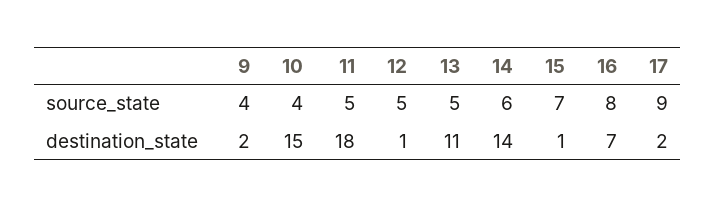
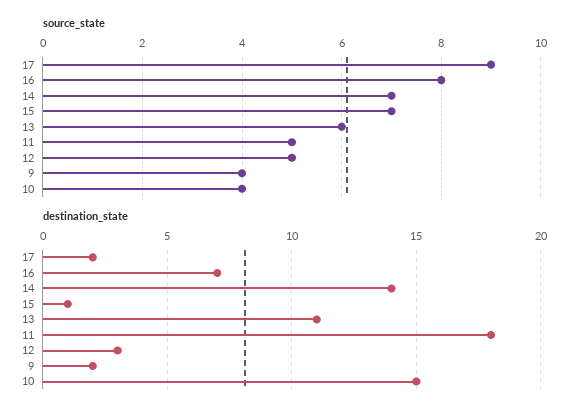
source_state, 13: 5 -> 6
source_state, 14: 6 -> 7
destination_state, 12: 1 -> 3

